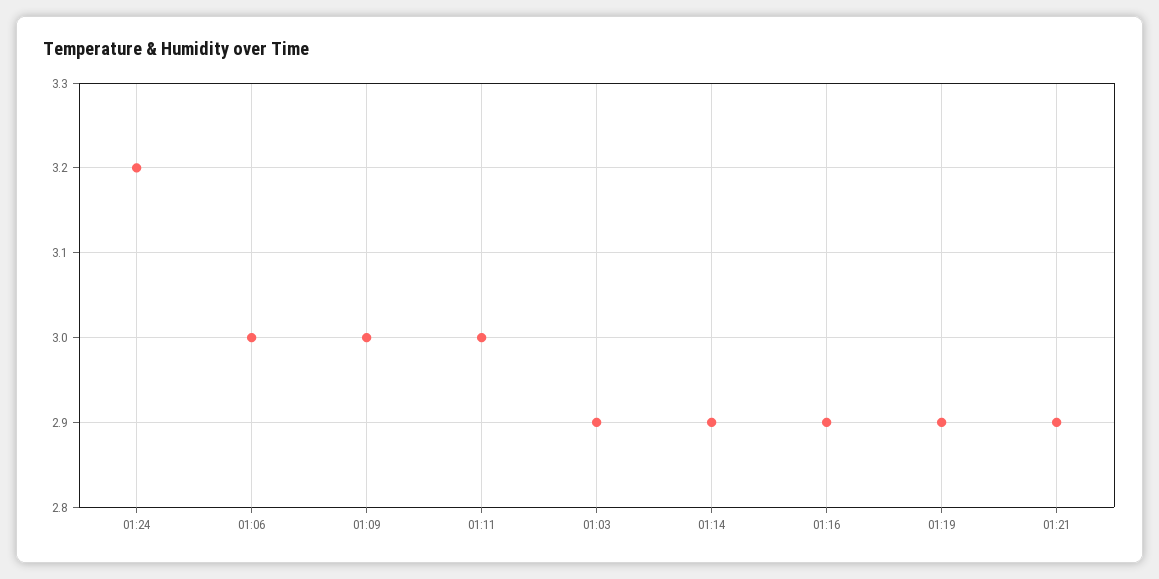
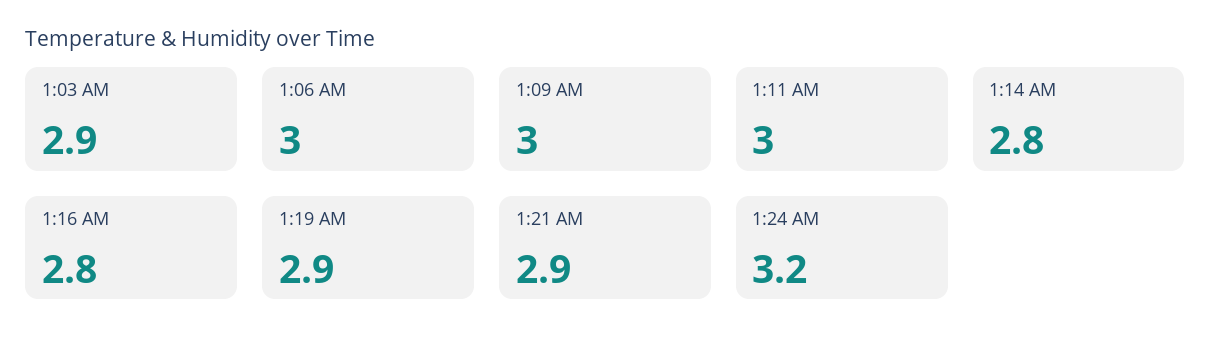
01:14: 2.9 -> 2.8
01:16: 2.9 -> 2.8

